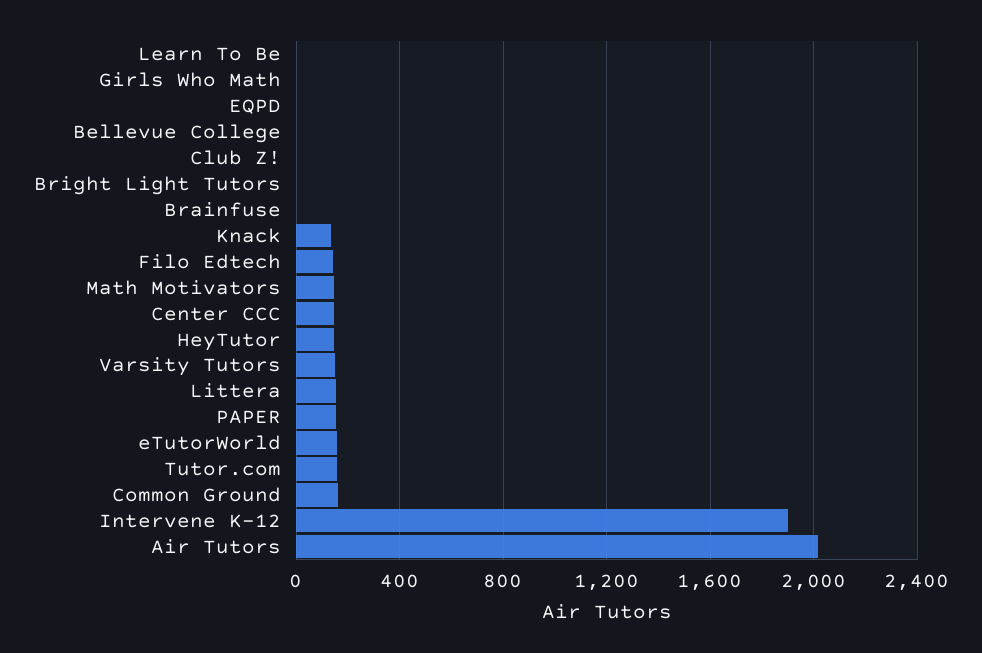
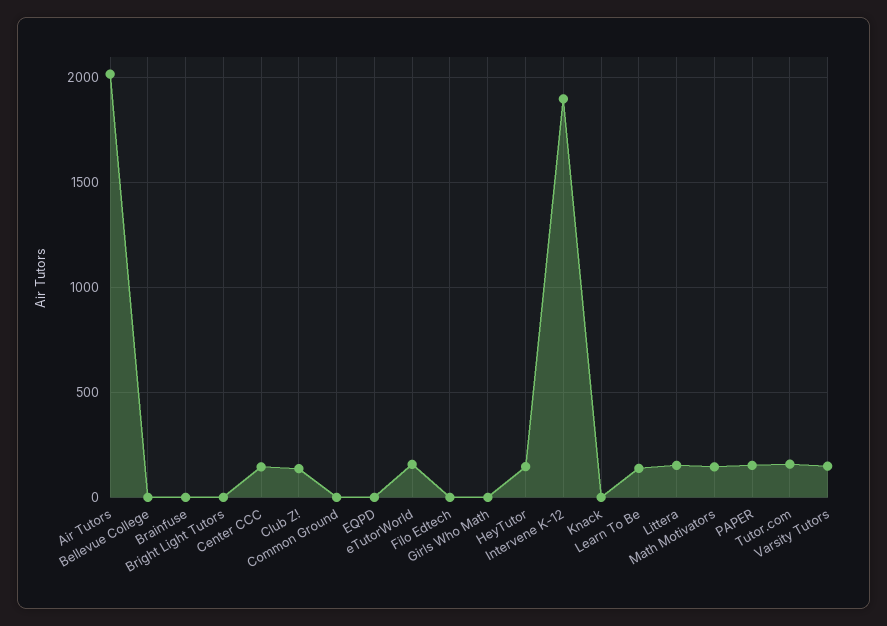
Learn To Be: 0 -> 150
Club Z!: 0 -> 150
Knack: 150 -> 0
Filo Edtech: 150 -> 0
Common Ground: 150 -> 0

